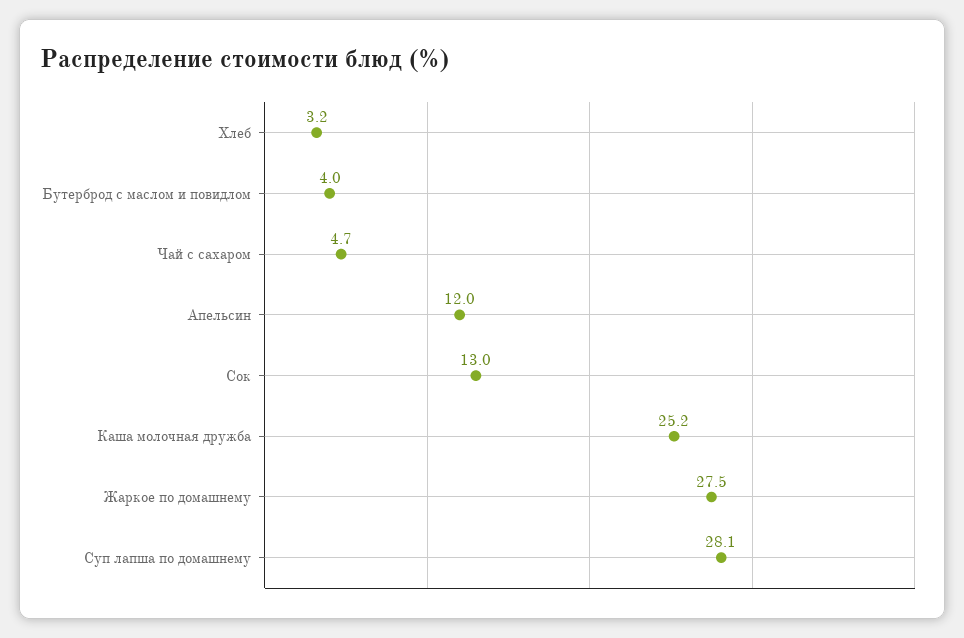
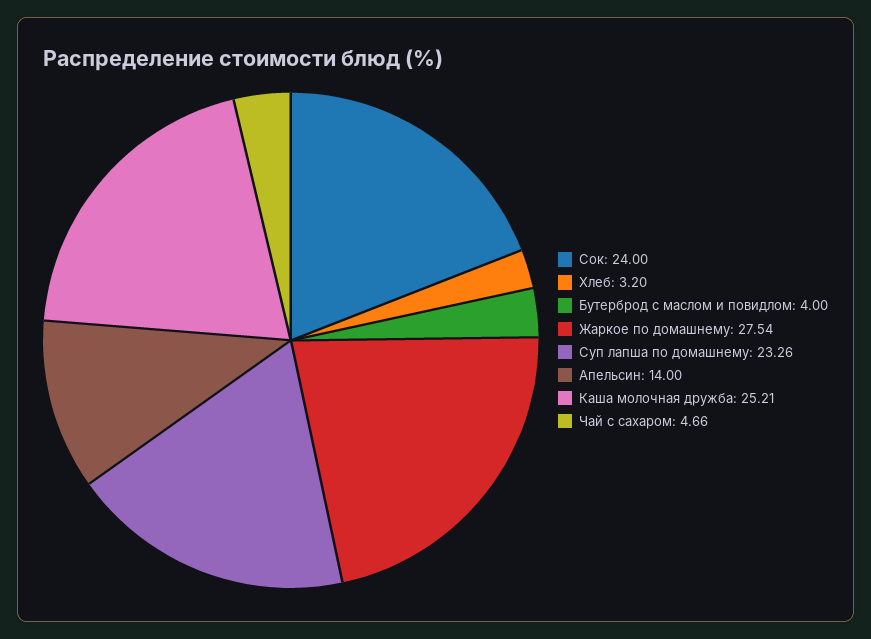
Апельсин: 12 -> 14
Сок: 13 -> 24
Суп лапша по домашнему: 28.1 -> 23.26

